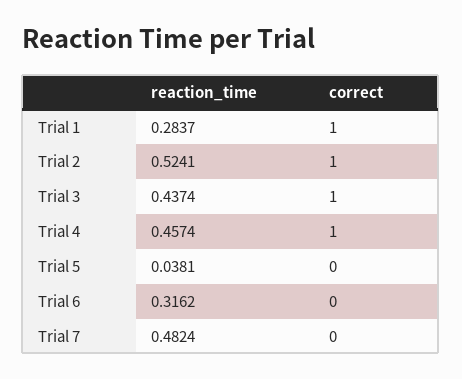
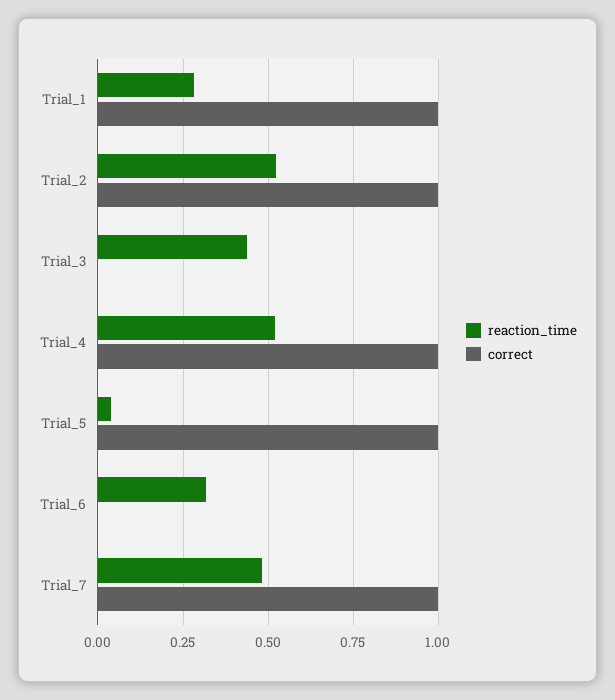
correct, Trial 3: 1 -> 0
reaction_time, Trial 4: 0.4574 -> 0.525
correct, Trial 5: 0 -> 1
correct, Trial 7: 0 -> 1

